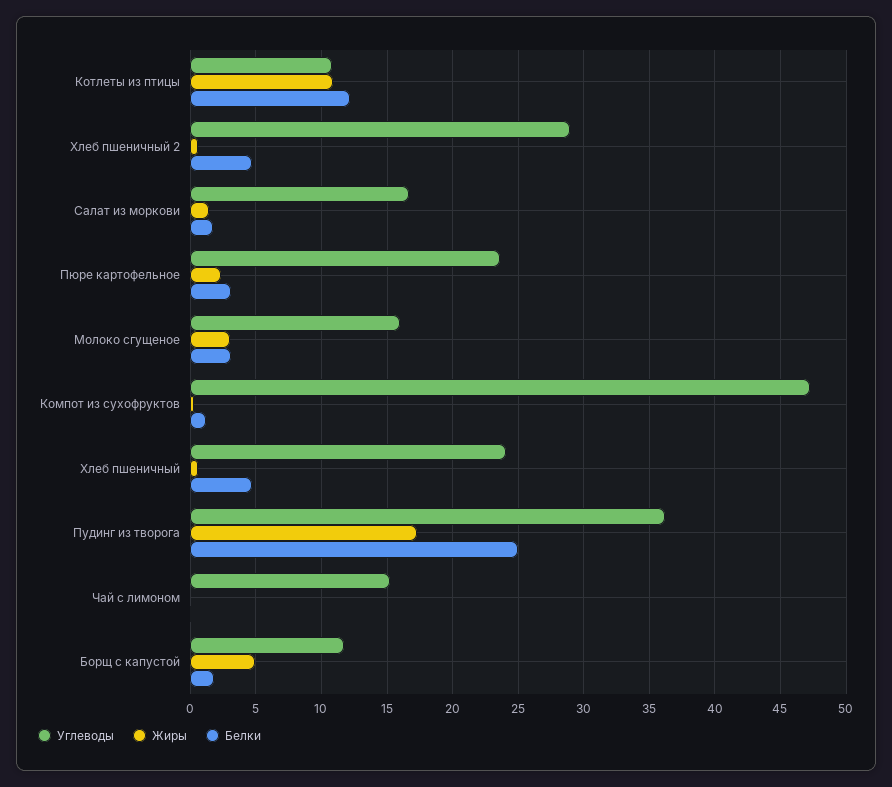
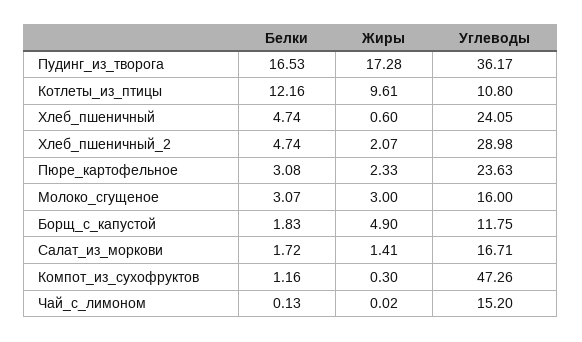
Жиры, Котлеты из птицы: 11 -> 9.61
Жиры, Хлеб пшеничный 2: 0.5 -> 2.07
Белки, Пудинг из творога: 25 -> 16.53

